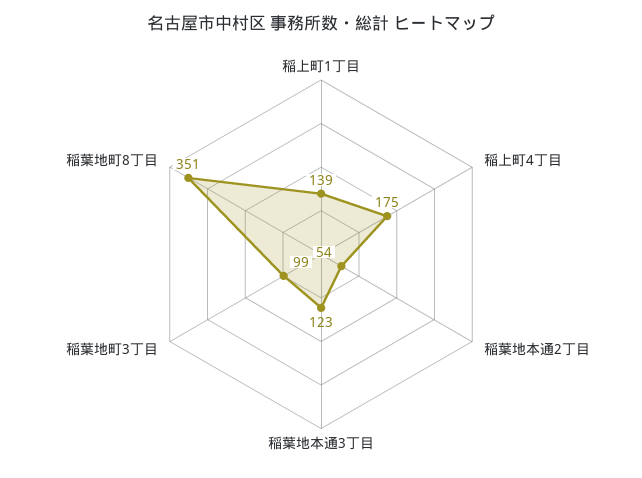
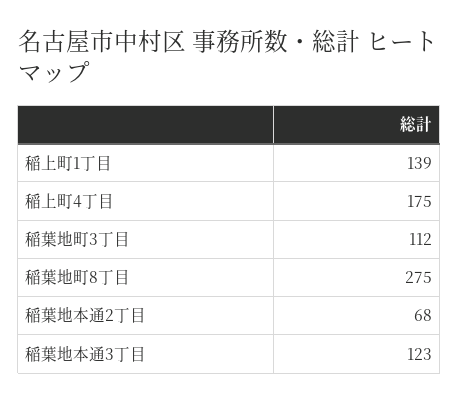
稲葉地本通2丁目: 54 -> 68
稲葉地町3丁目: 99 -> 112
稲葉地町8丁目: 351 -> 275

